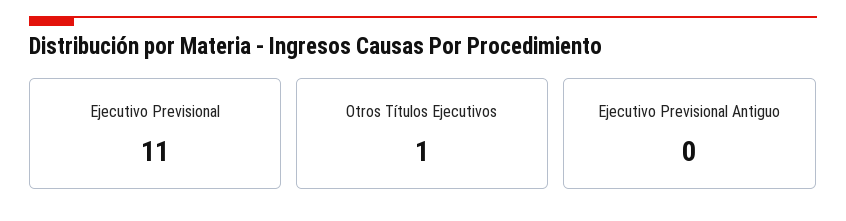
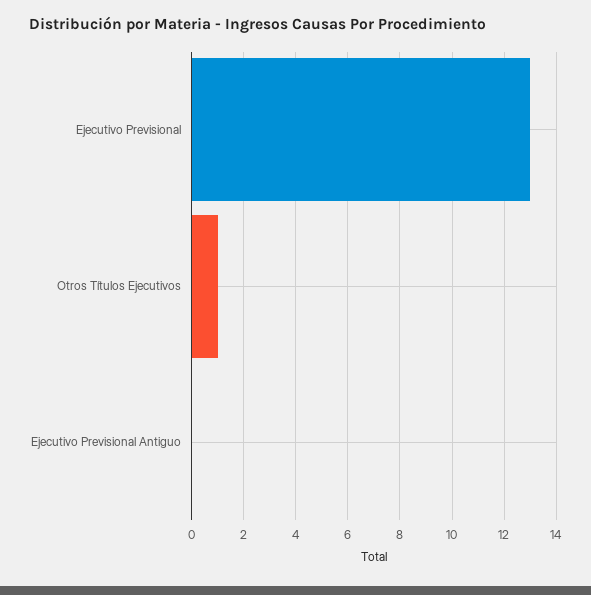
Ejecutivo Previsional: 11 -> 13

